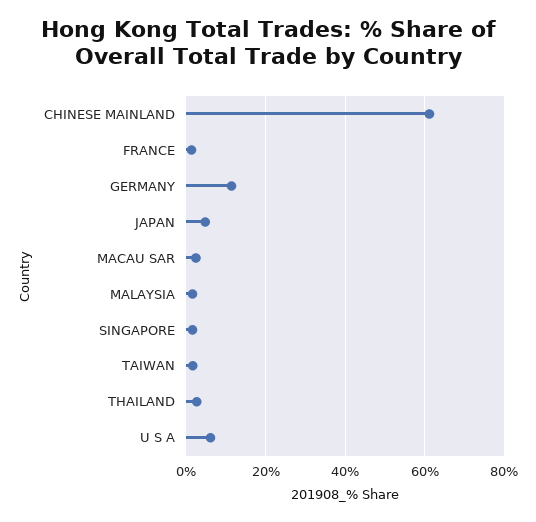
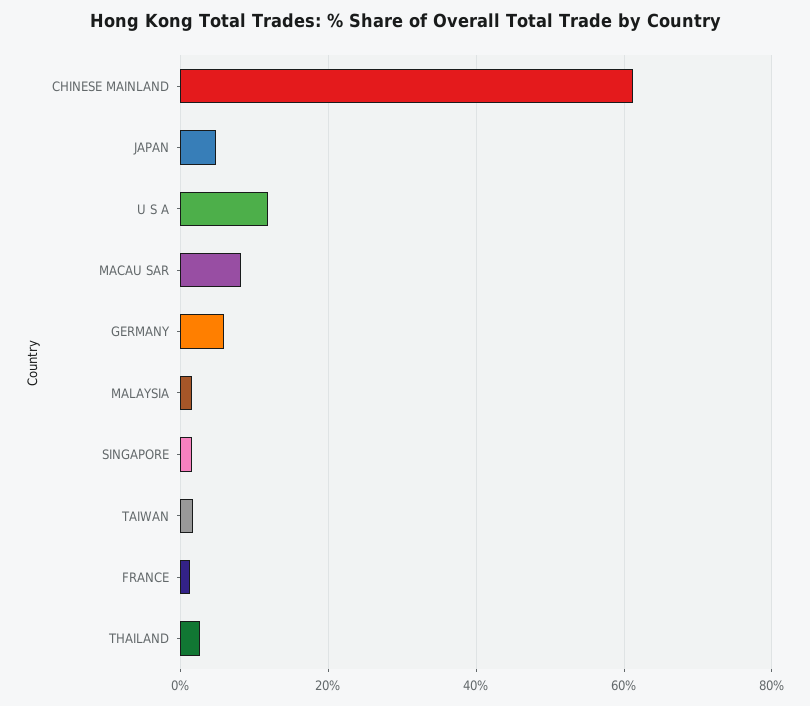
GERMANY: 12 -> 6
MACAU SAR: 2 -> 8
U S A: 6 -> 12

